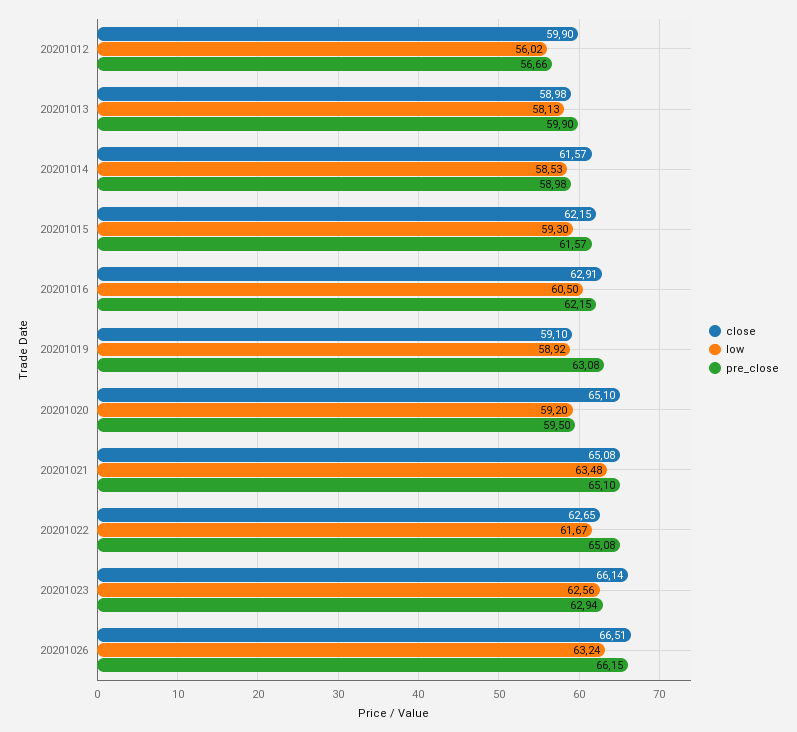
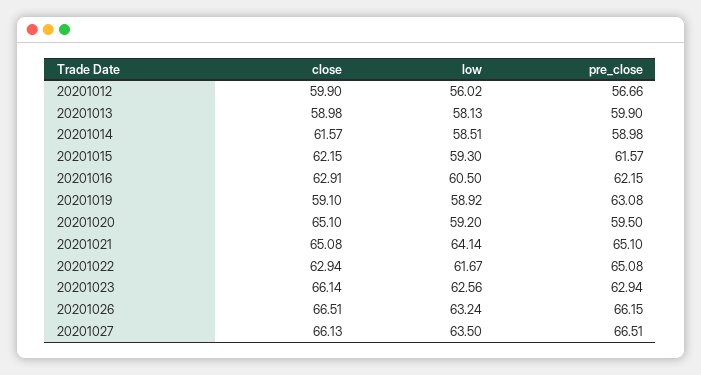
low, 20201014: 58.53 -> 58.51
low, 20201021: 63.48 -> 64.14
close, 20201022: 62.65 -> 62.94
close, 20201027: none -> 66.13
low, 20201027: none -> 63.5
pre_close, 20201027: none -> 66.51

